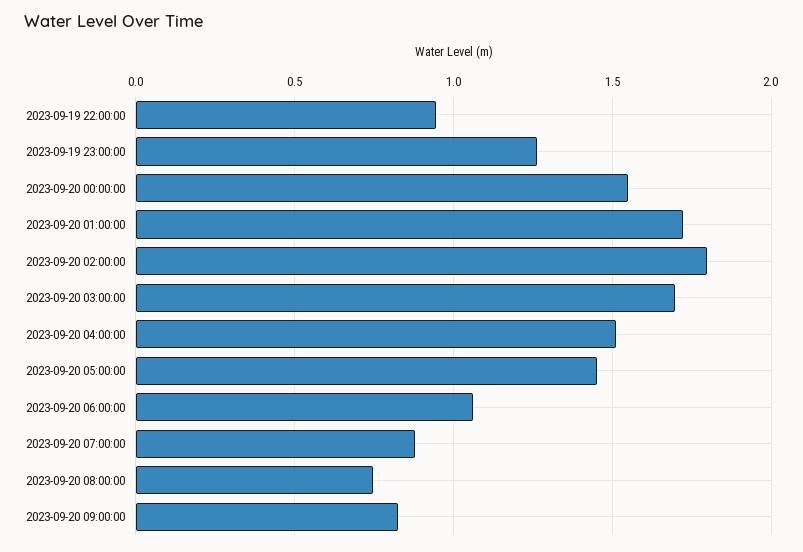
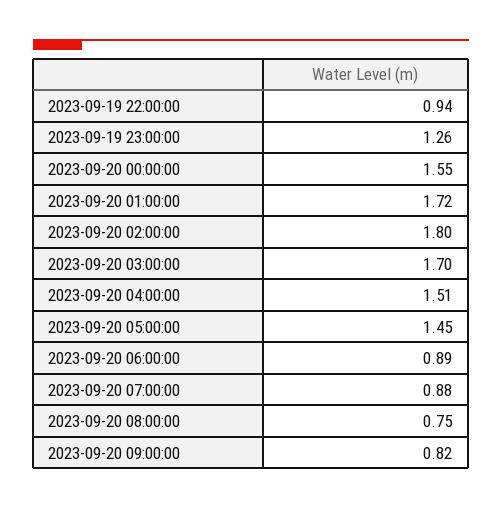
2023-09-20 06:00:00: 1.05 -> 0.89

